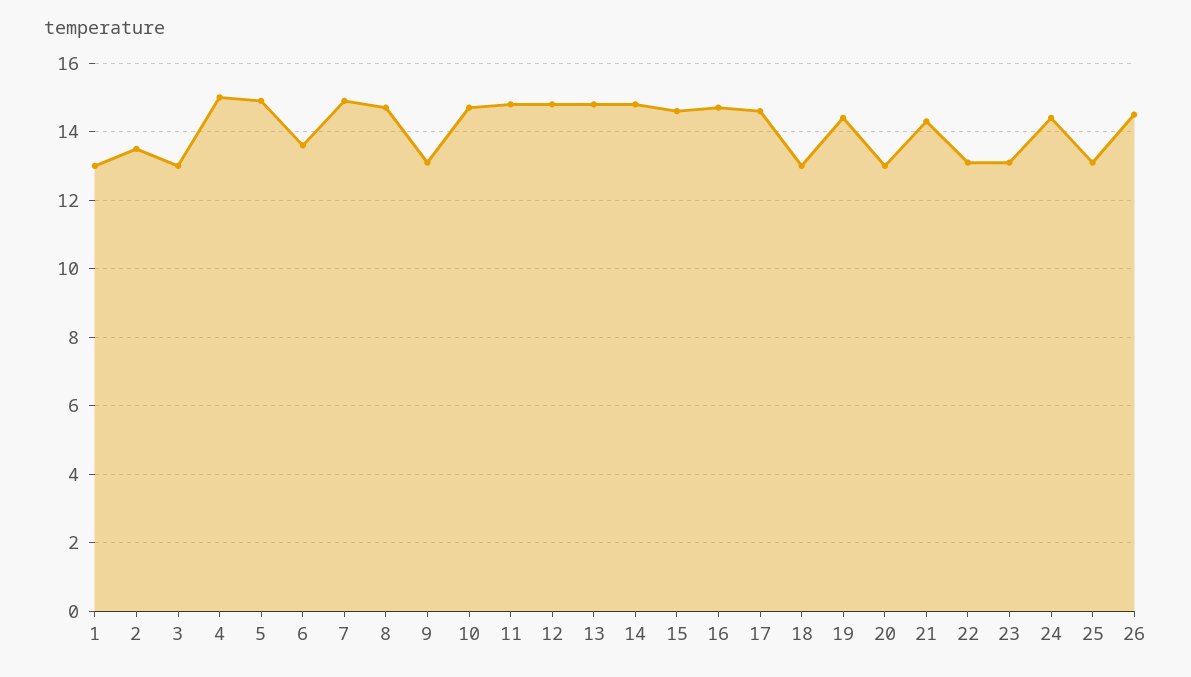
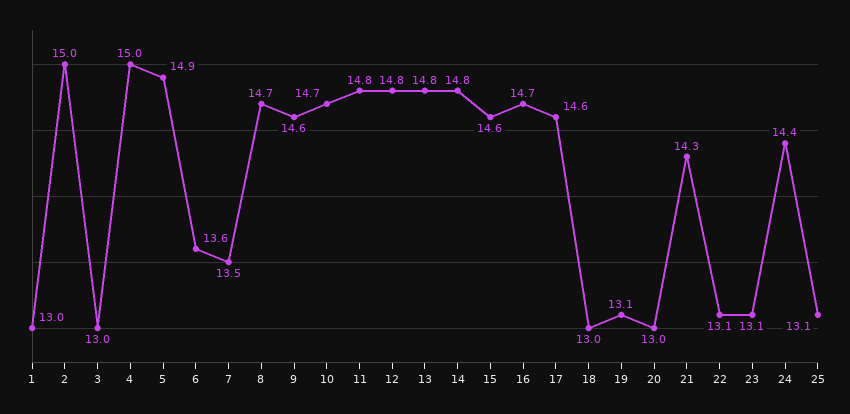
2: 13.5 -> 15
7: 15 -> 13.5
9: 13 -> 14.6
19: 14.5 -> 13.1
26: 14.5 -> none

